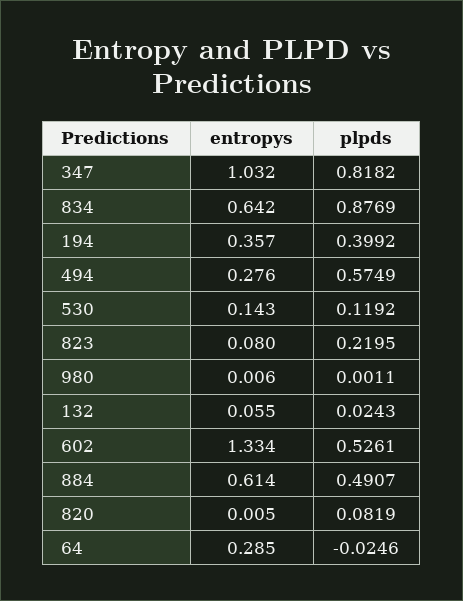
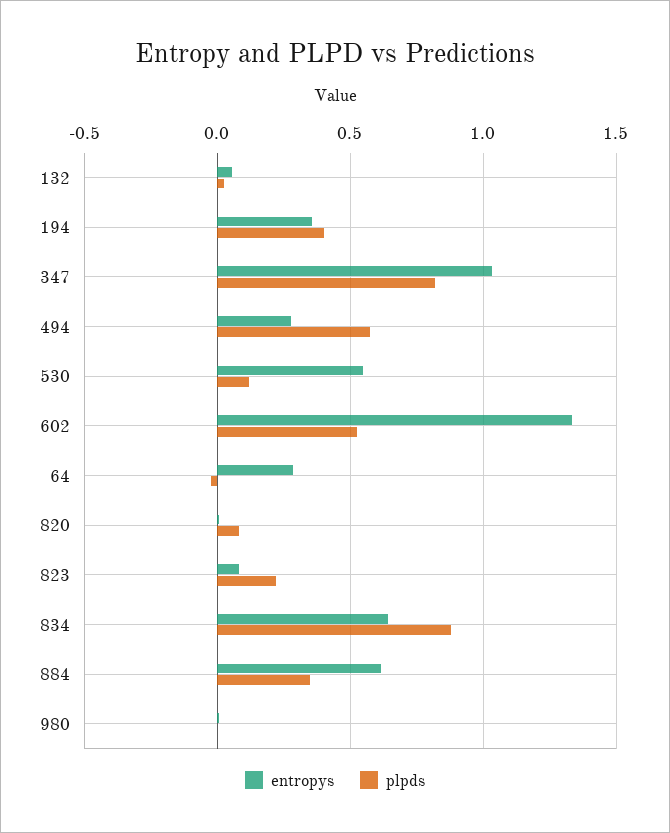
entropys, 530: 0.143 -> 0.55
plpds, 884: 0.4907 -> 0.35

